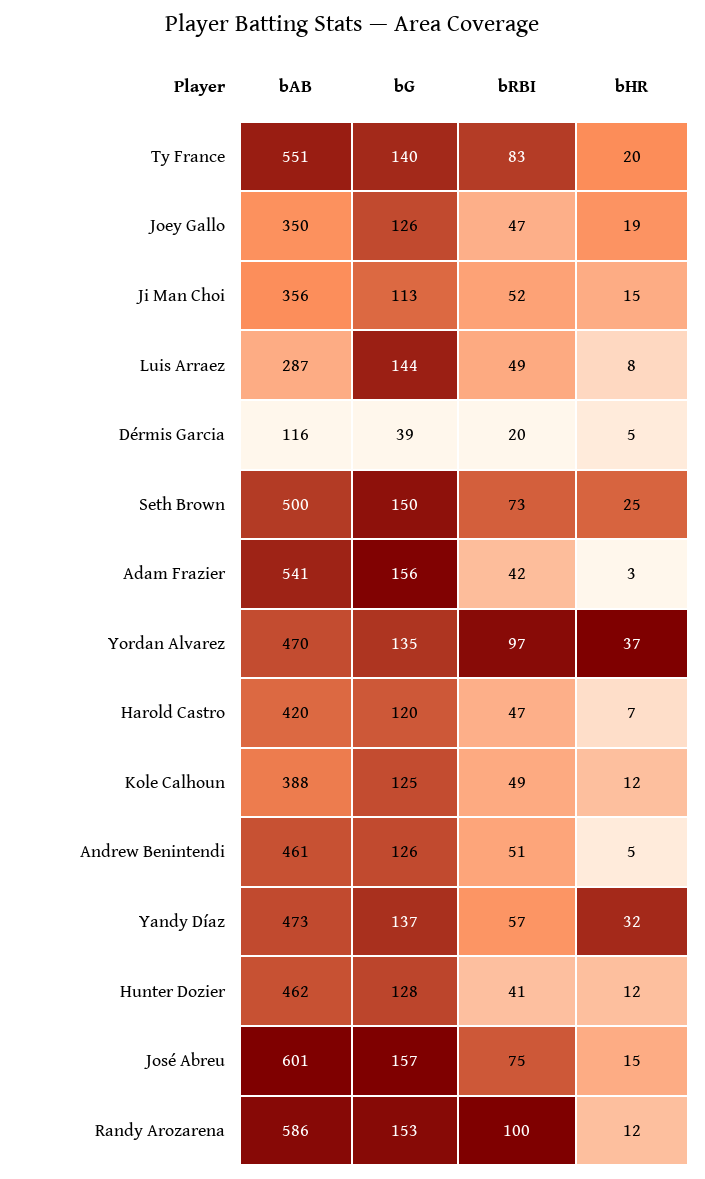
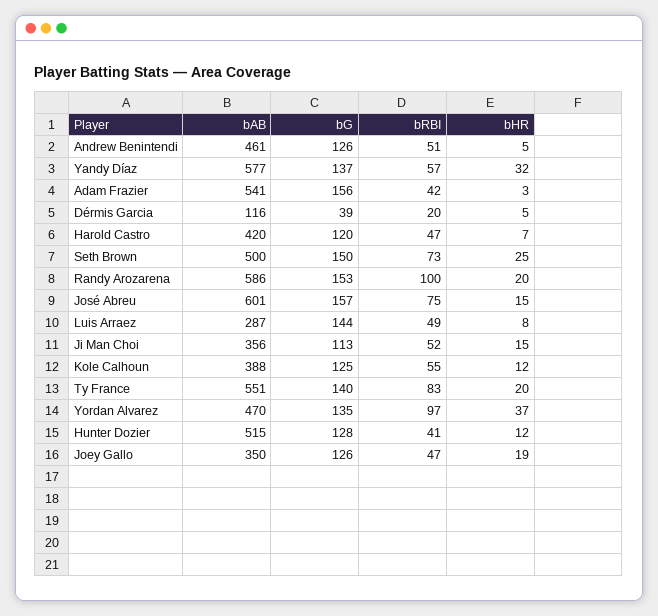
bRBI, Kole Calhoun: 49 -> 55
bAB, Yandy Díaz: 473 -> 577
bAB, Hunter Dozier: 462 -> 515
bHR, Randy Arozarena: 12 -> 20

